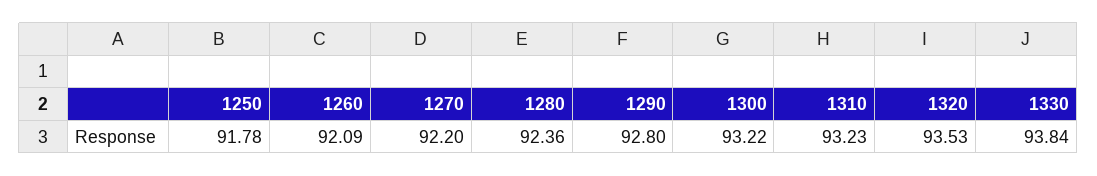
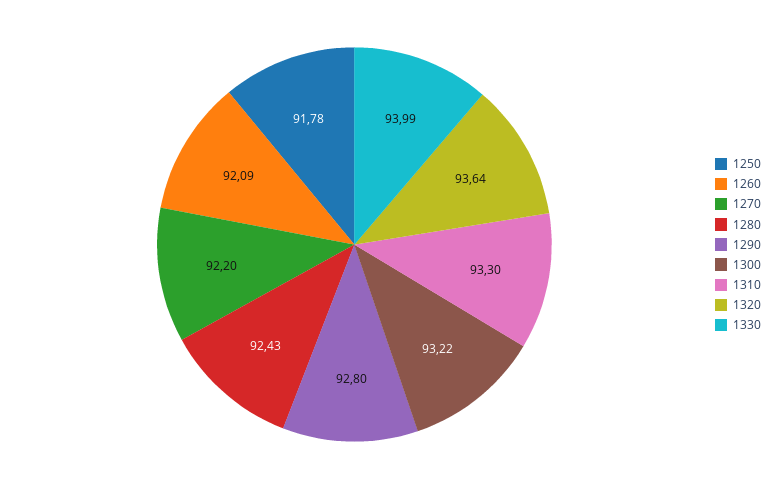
1280: 92.36 -> 92.43
1310: 93.23 -> 93.3
1320: 93.53 -> 93.64
1330: 93.84 -> 93.99

